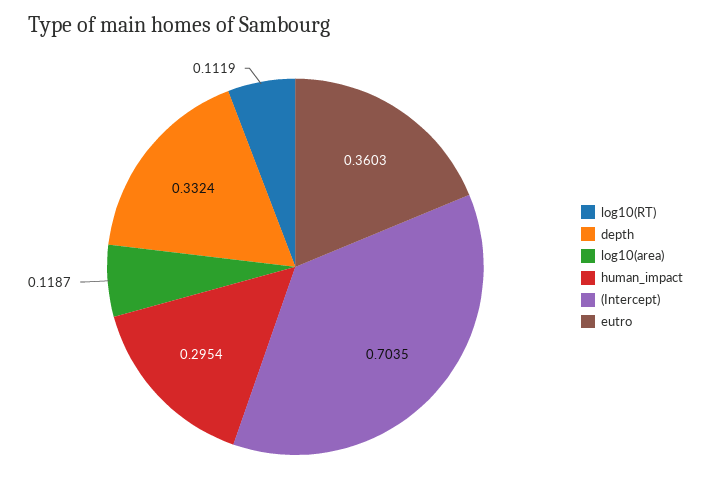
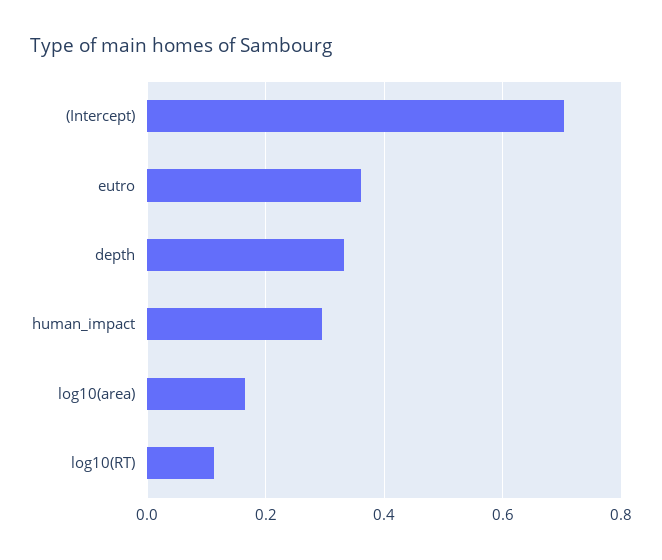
log10(area): 0.1187 -> 0.16

